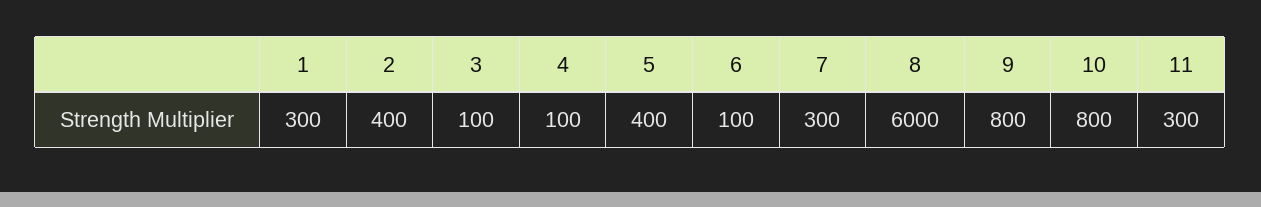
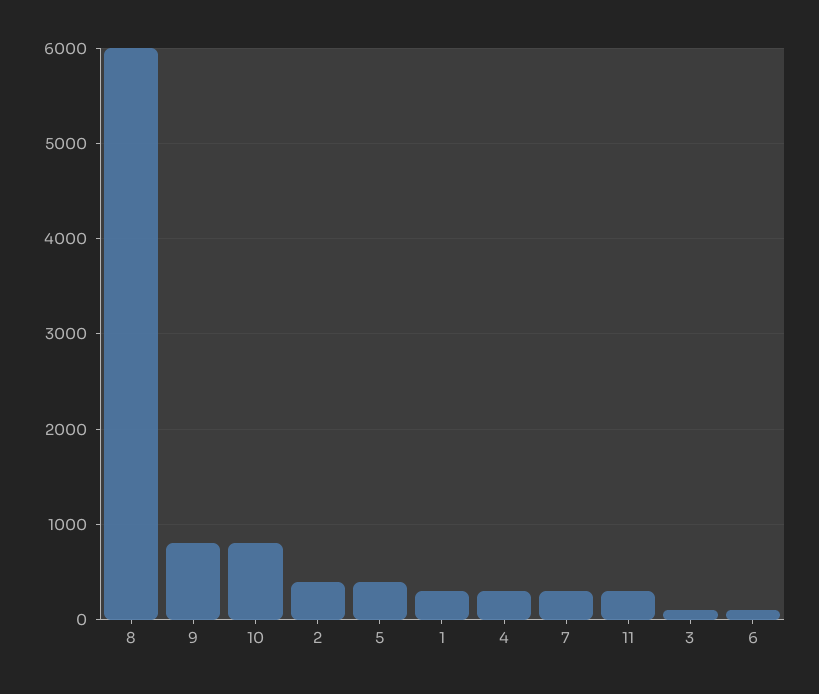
4: 100 -> 300

